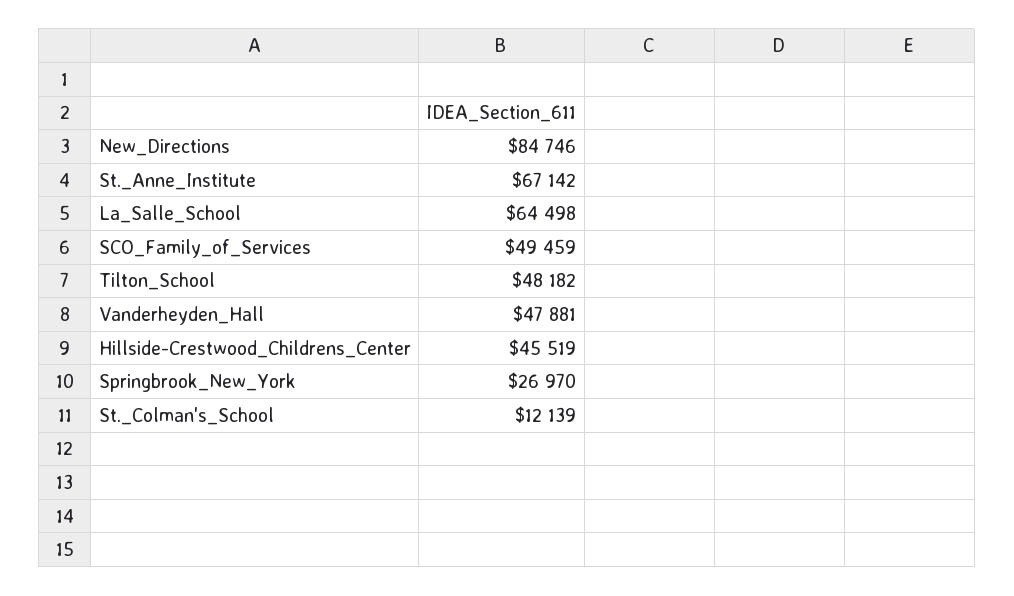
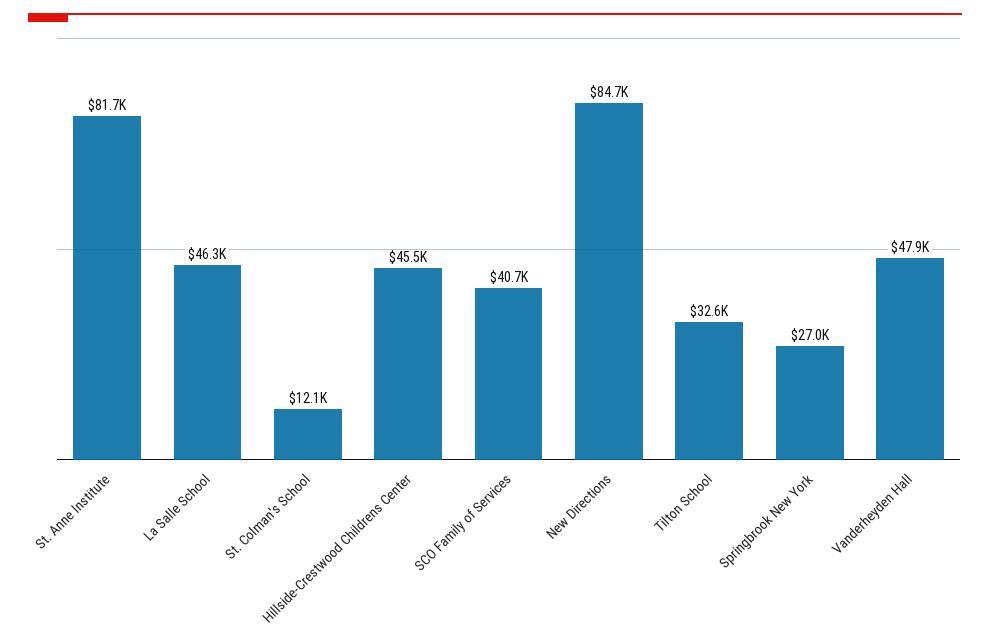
St._Anne_Institute: 67142 -> 81700
La_Salle_School: 64498 -> 46300
SCO_Family_of_Services: 49459 -> 40700
Tilton_School: 48182 -> 32600

